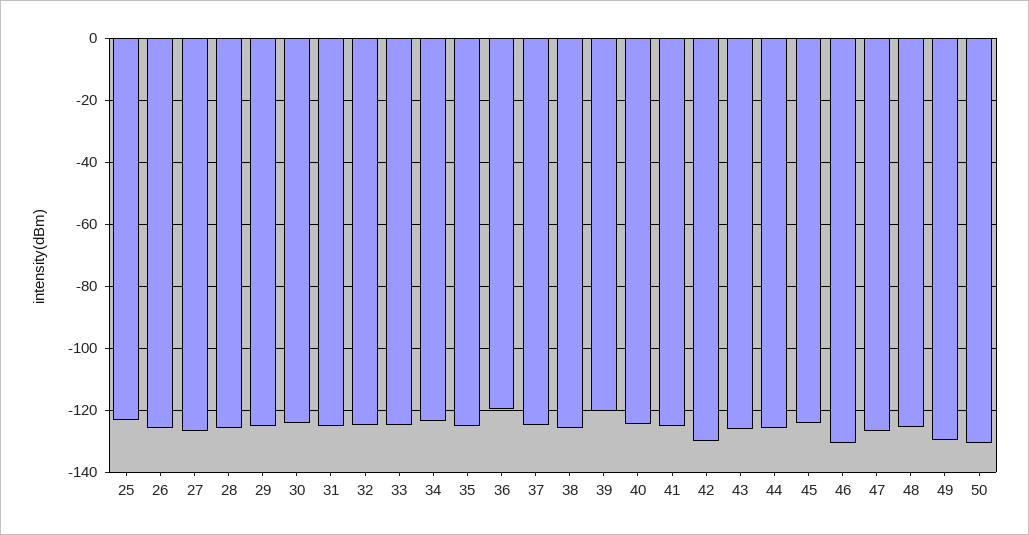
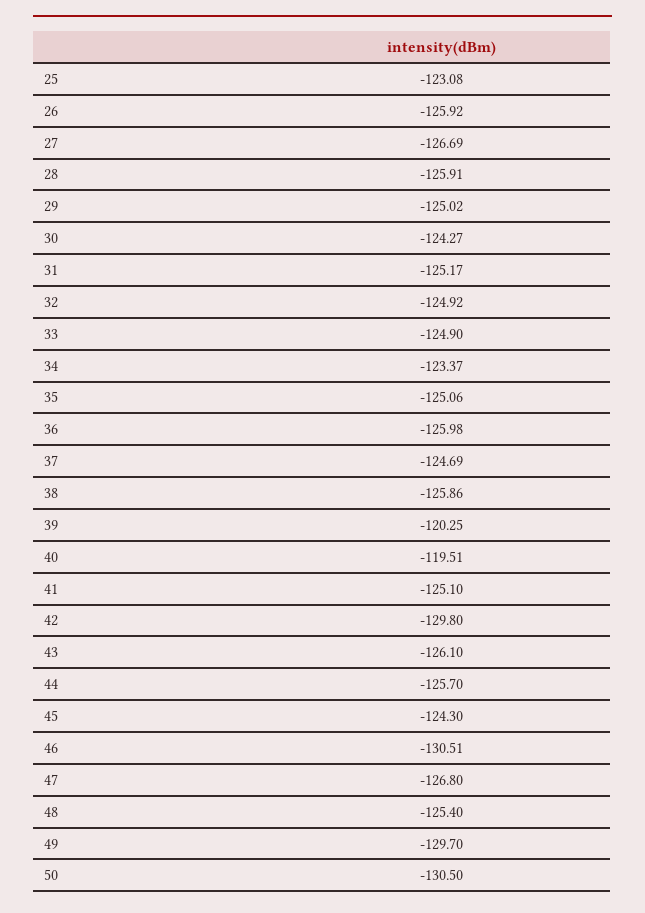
36: -120 -> -125.98
40: -124 -> -119.51

